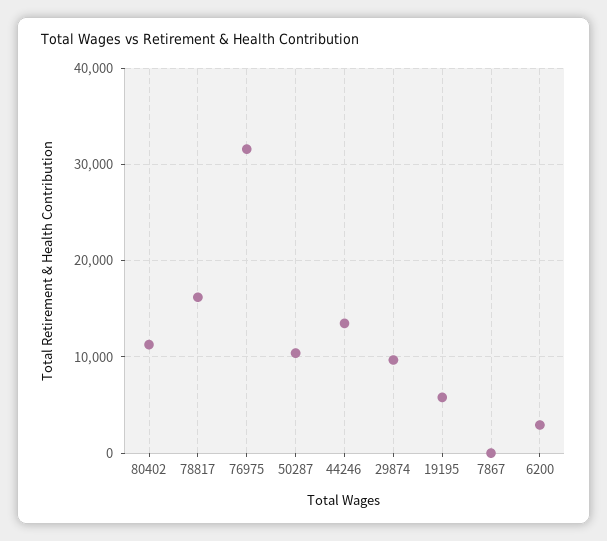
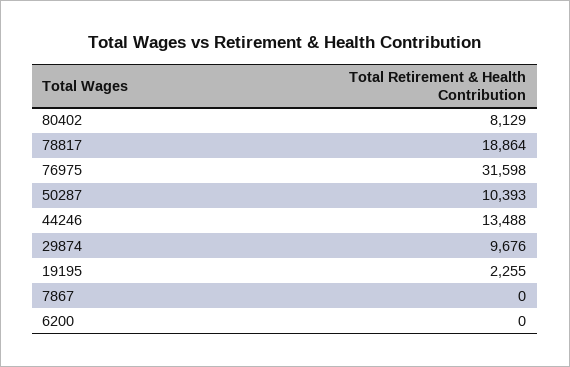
80402: 11000 -> 8129
78817: 16000 -> 18864
19195: 6000 -> 2255
6200: 3000 -> 0

